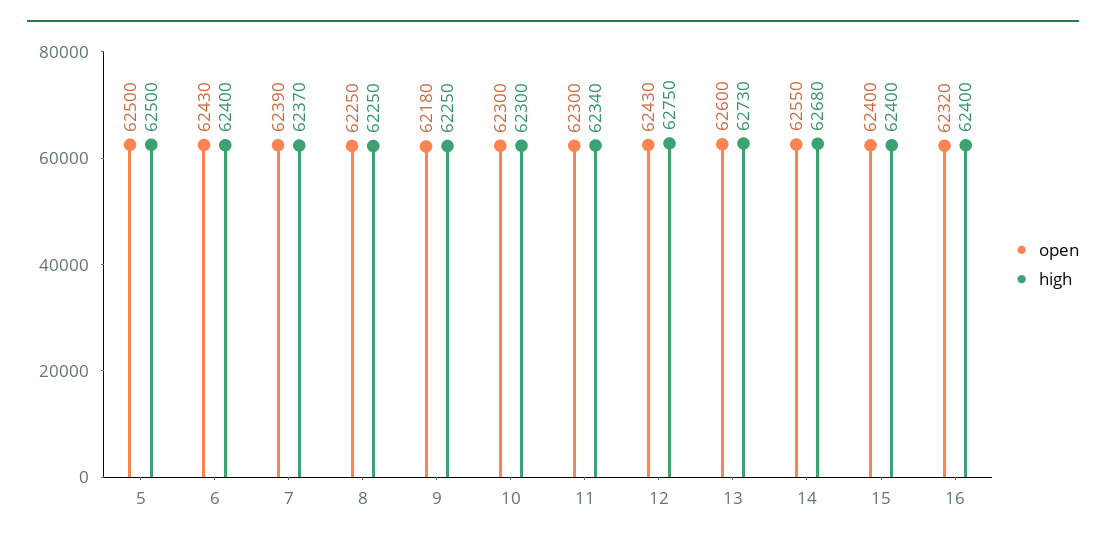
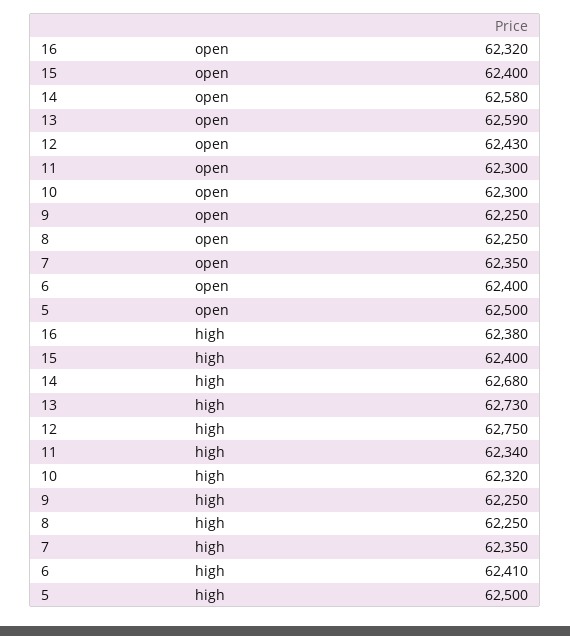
open, 6: 62430 -> 62400
high, 6: 62400 -> 62410
open, 7: 62390 -> 62350
high, 7: 62370 -> 62350
open, 9: 62180 -> 62250
high, 10: 62300 -> 62320
open, 13: 62600 -> 62590
open, 14: 62550 -> 62580
high, 16: 62400 -> 62380

